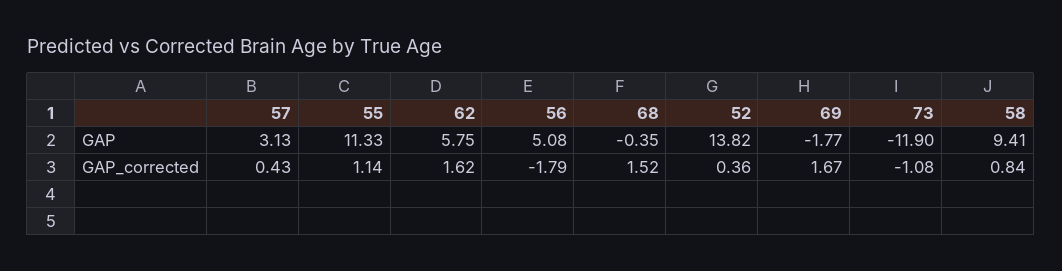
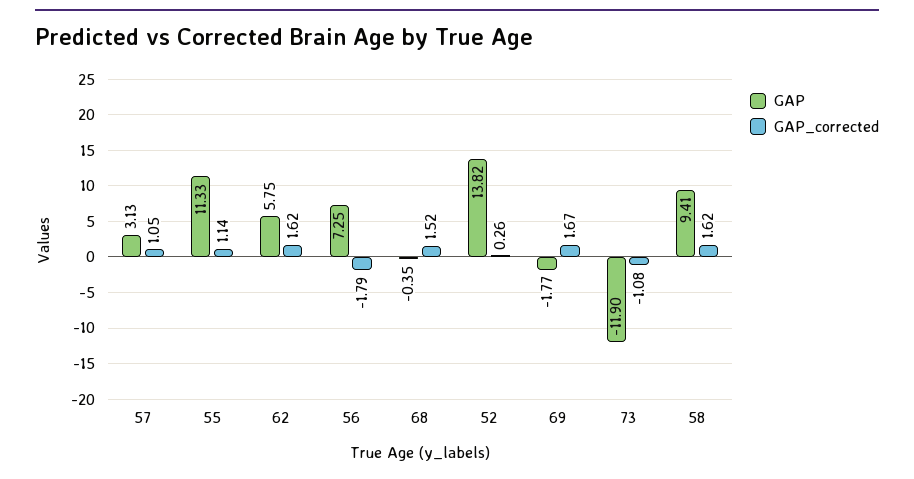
GAP, 56: 5.08 -> 7.25
GAP_corrected, 57: 0.43 -> 1.05
GAP_corrected, 52: 0.36 -> 0.26
GAP_corrected, 58: 0.84 -> 1.62

